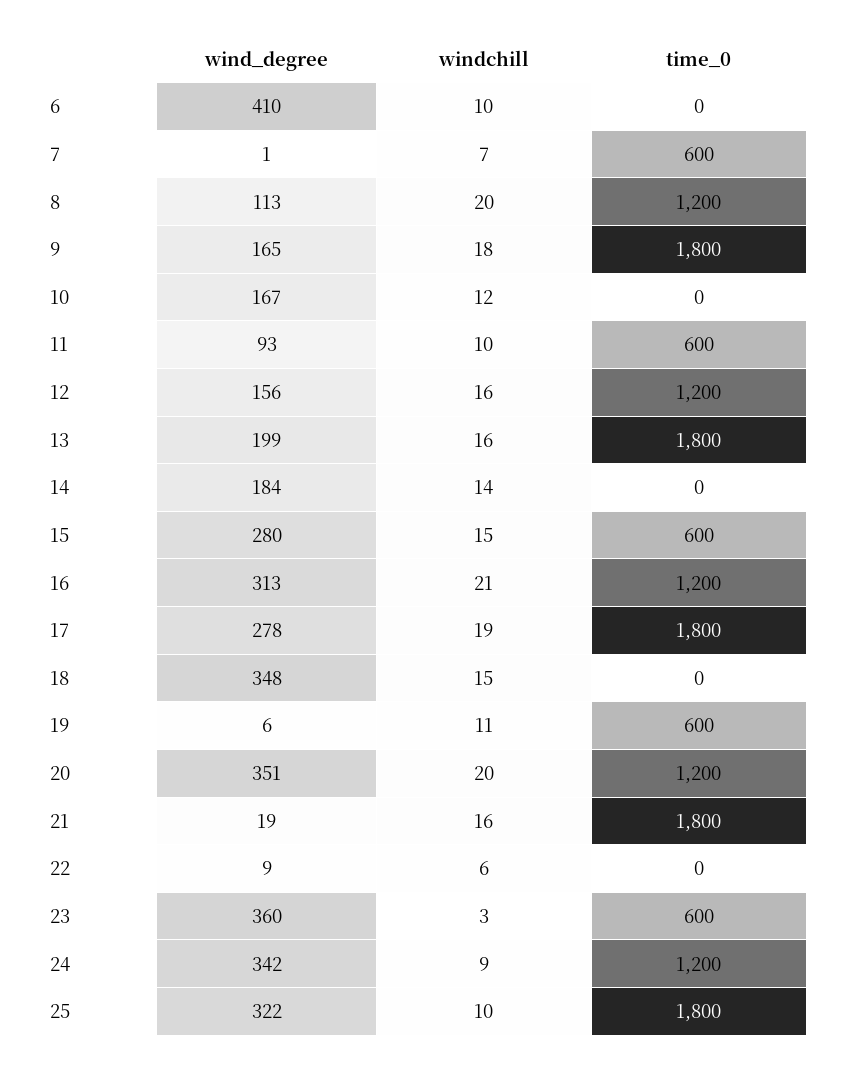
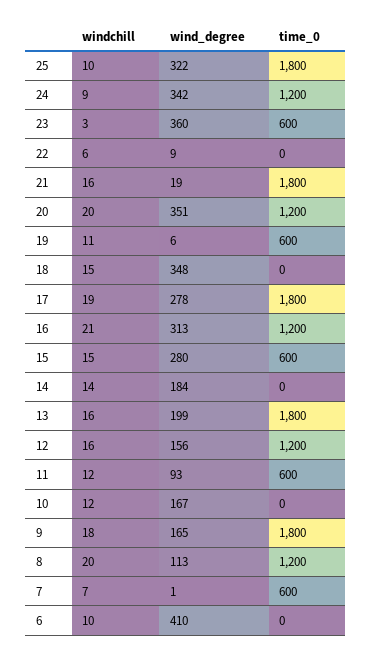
windchill, 11: 10 -> 12

